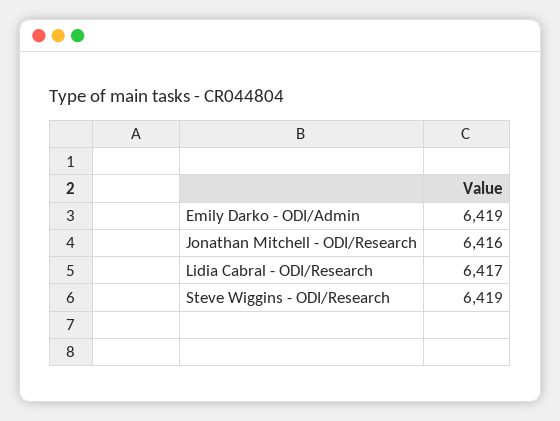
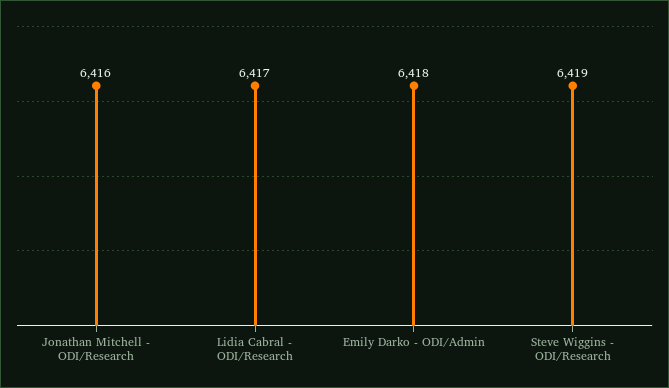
Emily Darko - ODI/Admin: 6419 -> 6418

